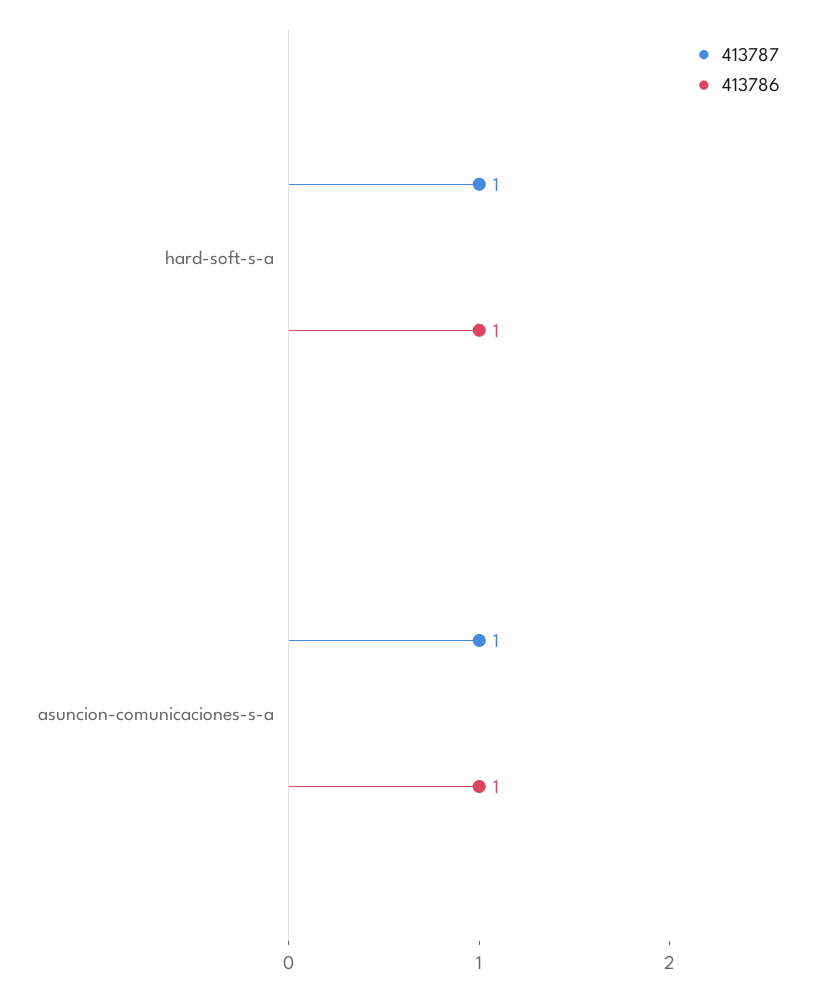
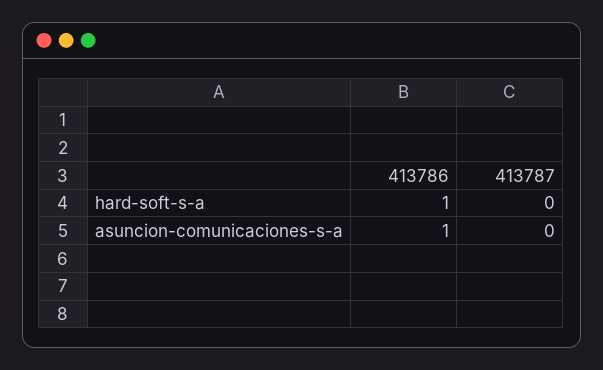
413787, hard-soft-s-a: 1 -> 0
413787, asuncion-comunicaciones-s-a: 1 -> 0

